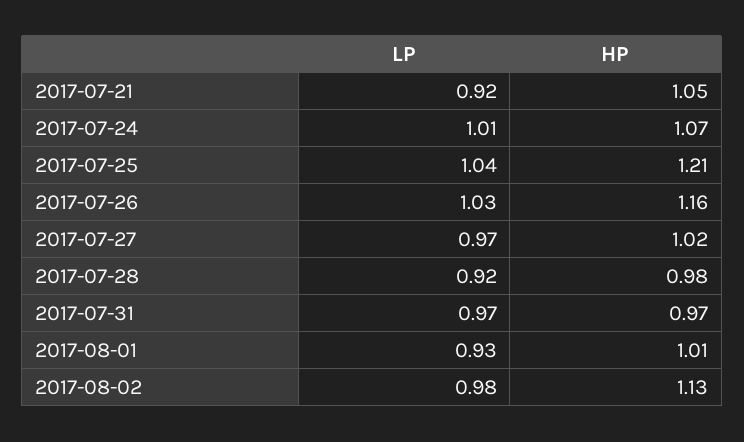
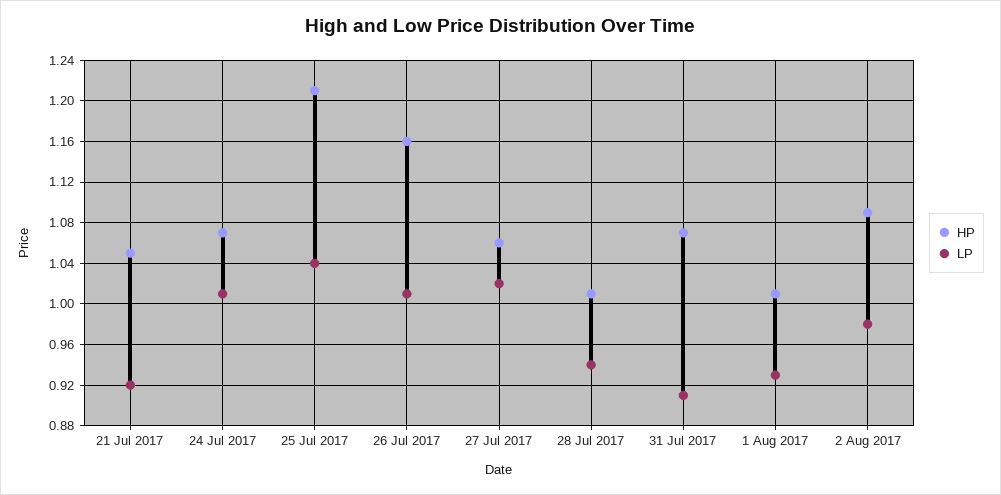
LP, 2017-07-26: 1.03 -> 1.01
LP, 2017-07-27: 0.97 -> 1.02
HP, 2017-07-27: 1.02 -> 1.06
LP, 2017-07-28: 0.92 -> 0.94
HP, 2017-07-28: 0.98 -> 1.01
LP, 2017-07-31: 0.97 -> 0.91
HP, 2017-07-31: 0.97 -> 1.07
HP, 2017-08-02: 1.13 -> 1.09

